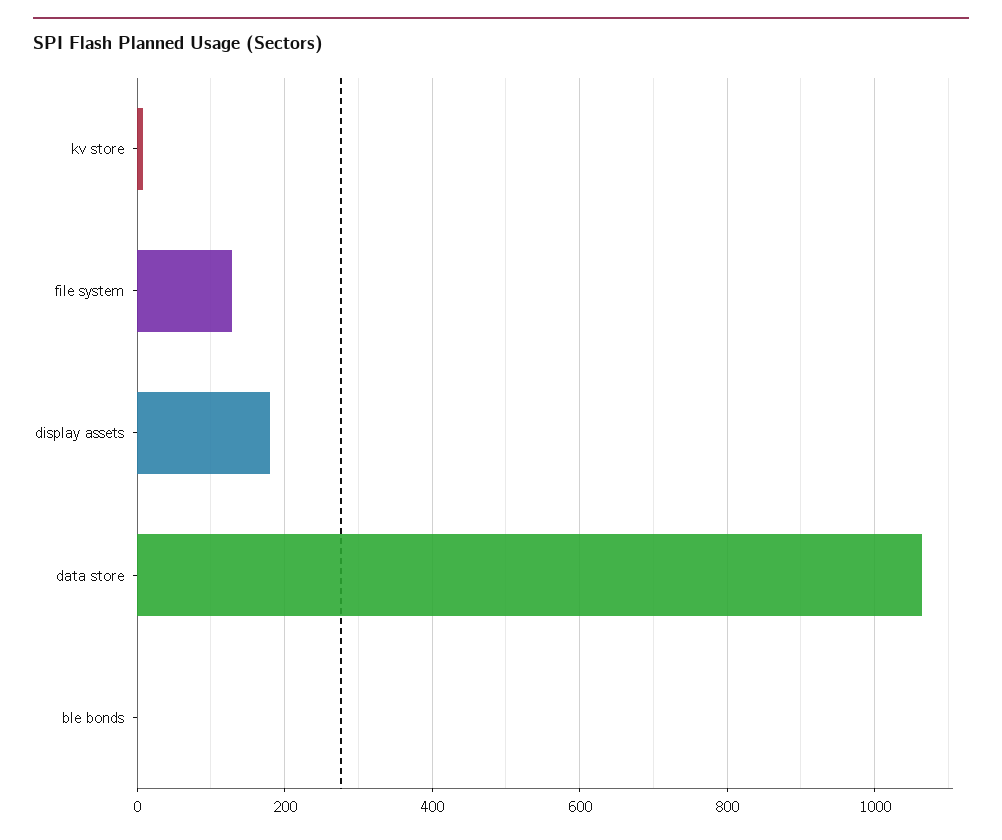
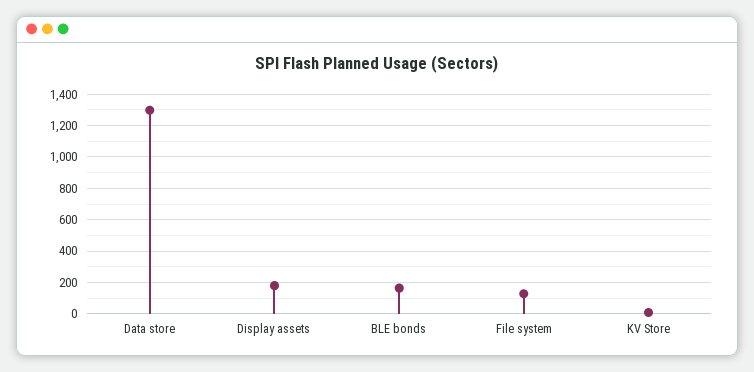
data store: 1060 -> 1300
ble bonds: 0 -> 150

